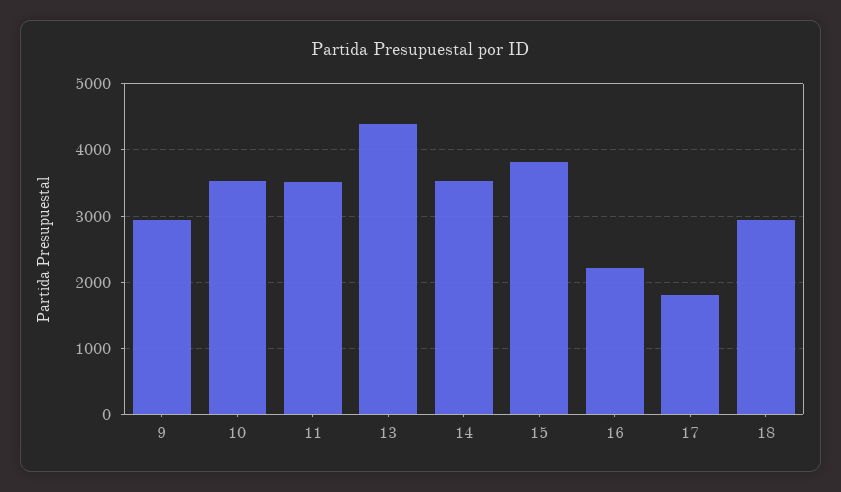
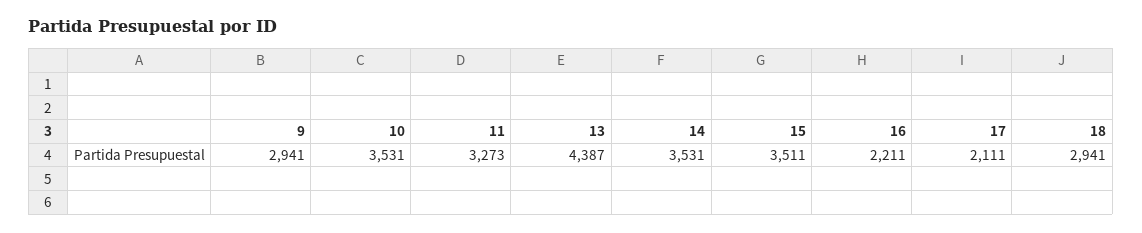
11: 3500 -> 3273
15: 3800 -> 3511
17: 1800 -> 2111

